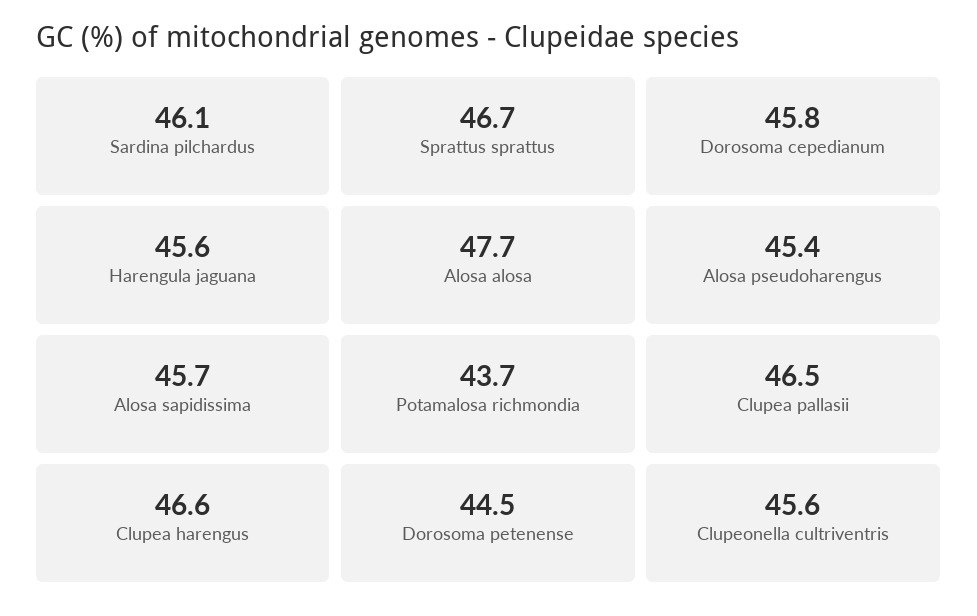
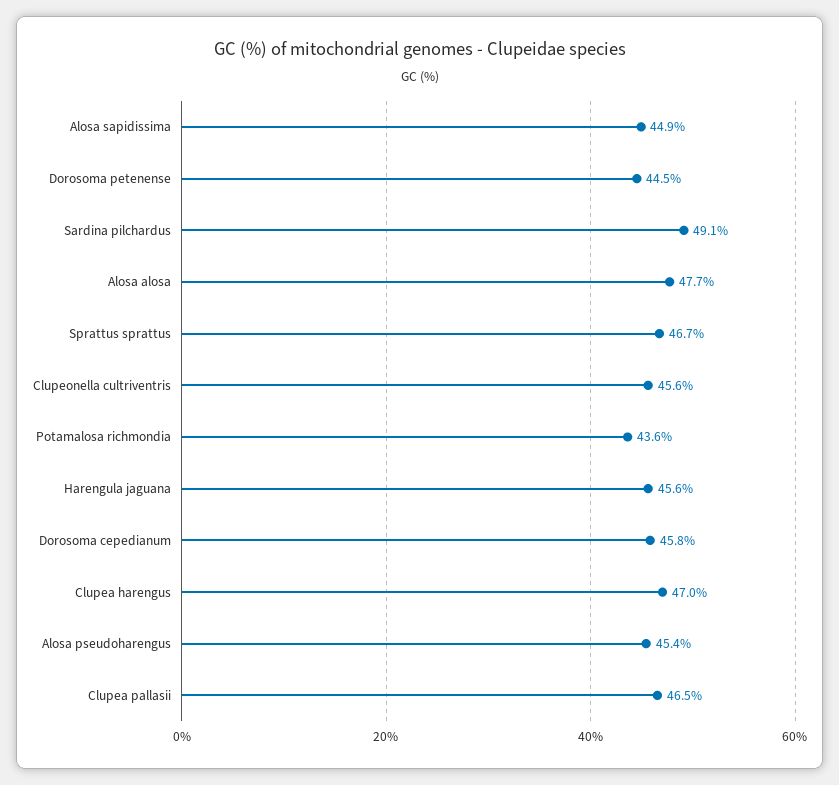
Sardina pilchardus: 46.1 -> 49.1
Alosa sapidissima: 45.7 -> 44.9
Potamalosa richmondia: 43.7 -> 43.6
Clupea harengus: 46.6 -> 47

